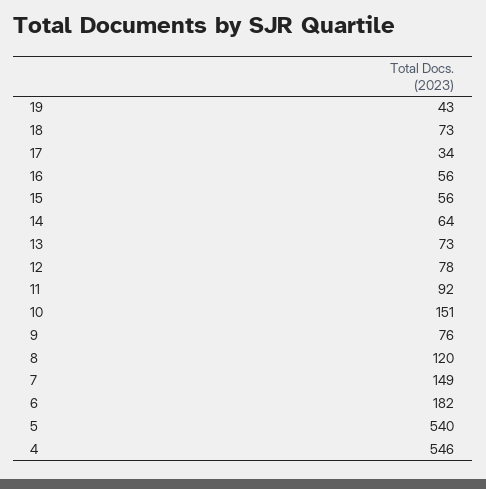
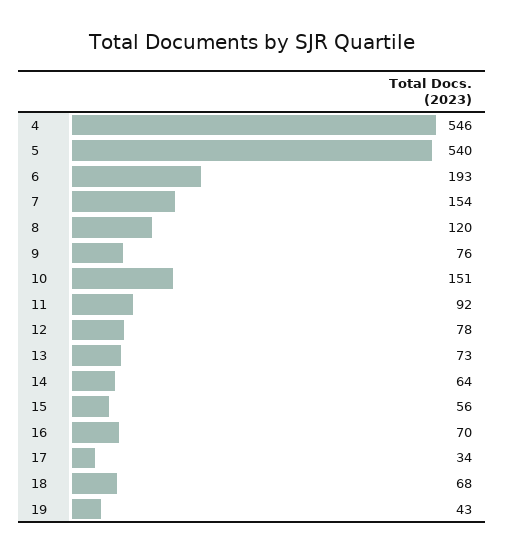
18: 73 -> 68
16: 56 -> 70
7: 149 -> 154
6: 182 -> 193

